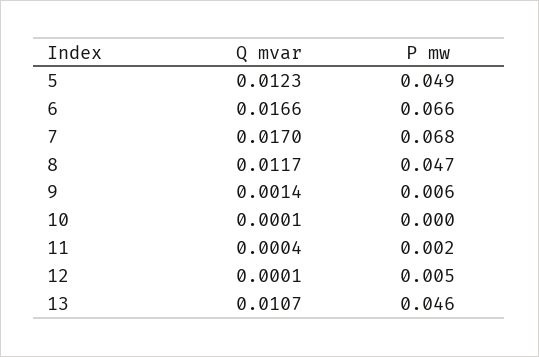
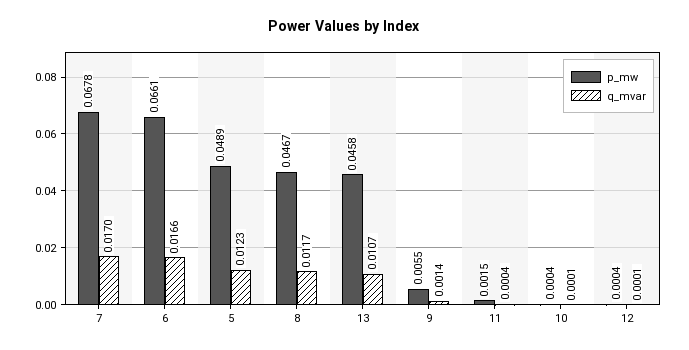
P mw, 12: 0.005 -> 0.0004

